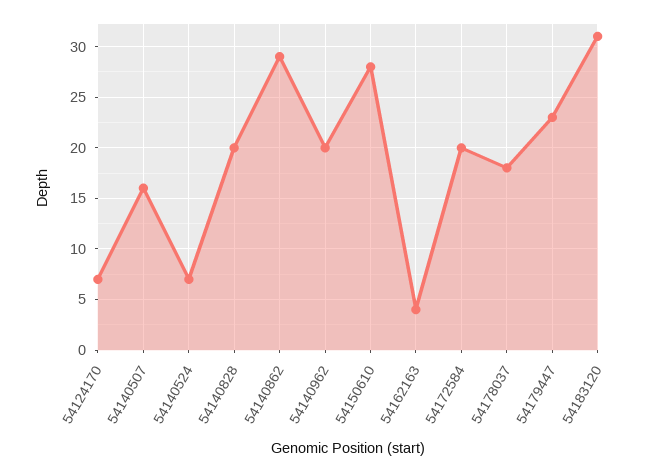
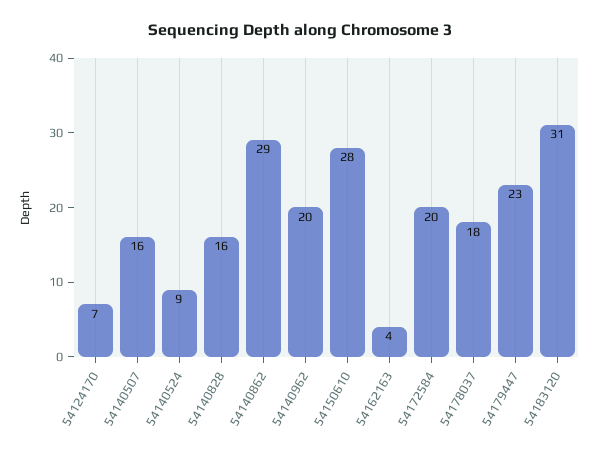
54140524: 7 -> 9
54140828: 20 -> 16

